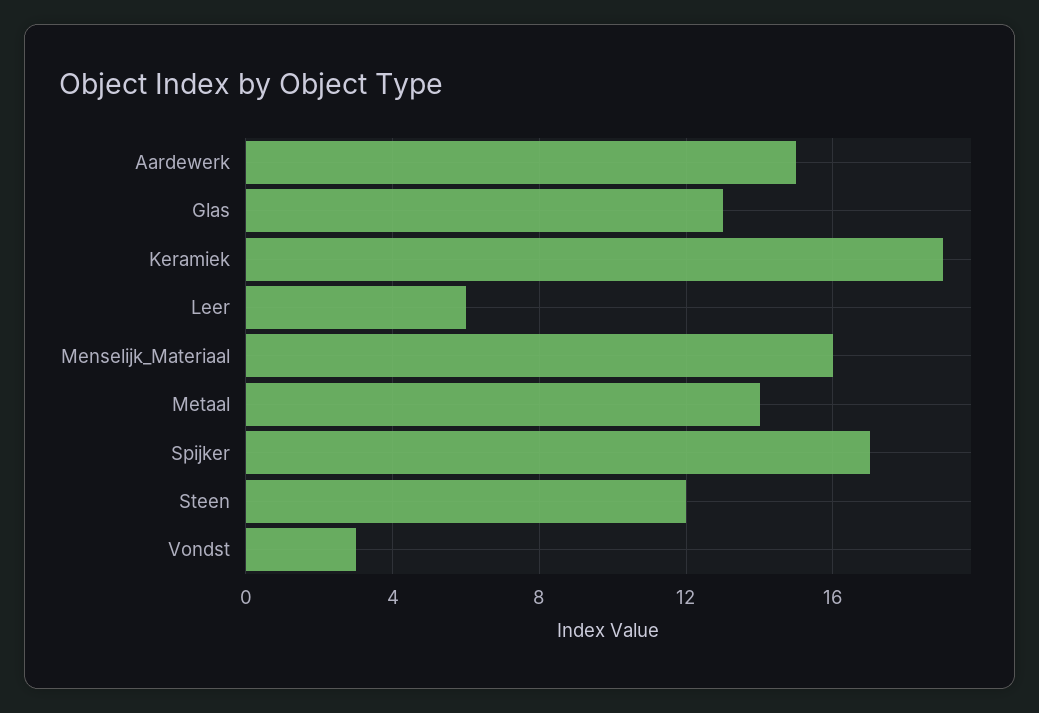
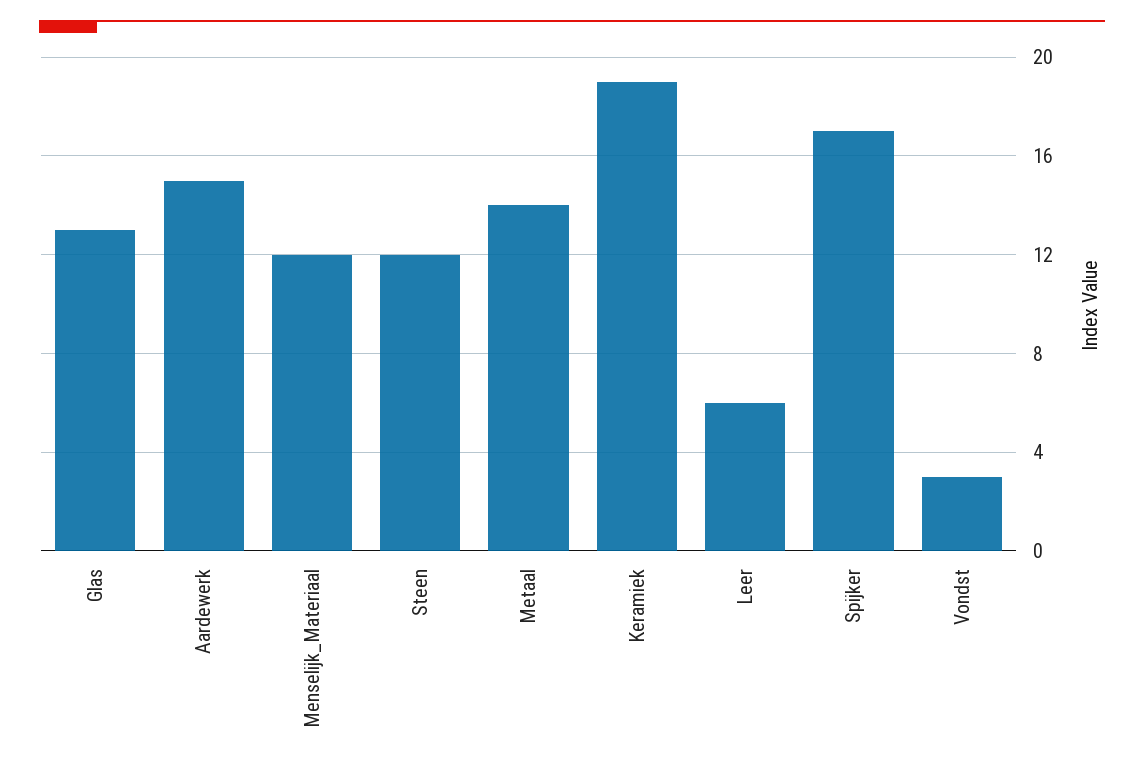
Menselijk_Materiaal: 16 -> 12

